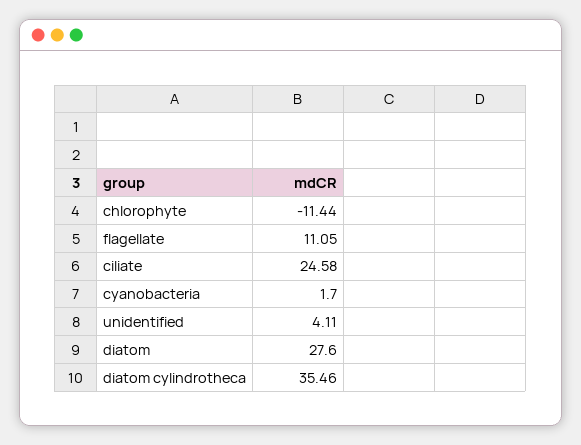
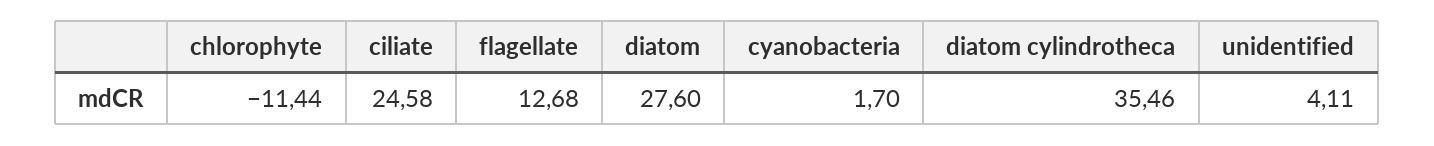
flagellate: 11.05 -> 12.68

